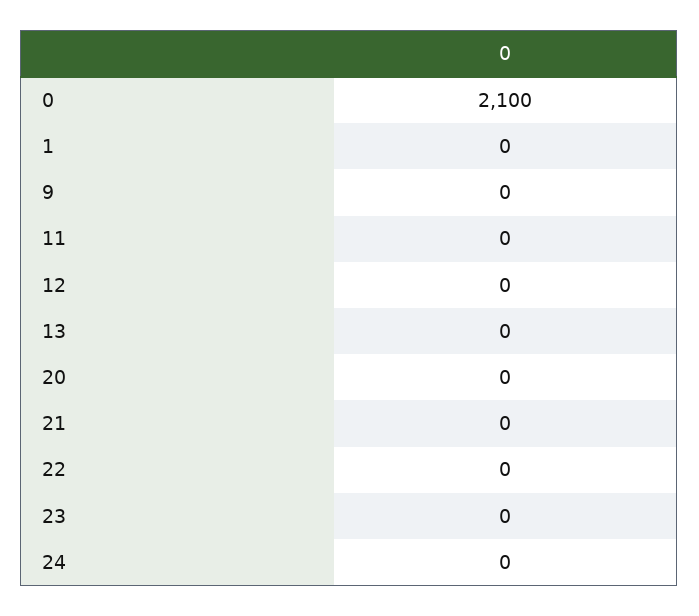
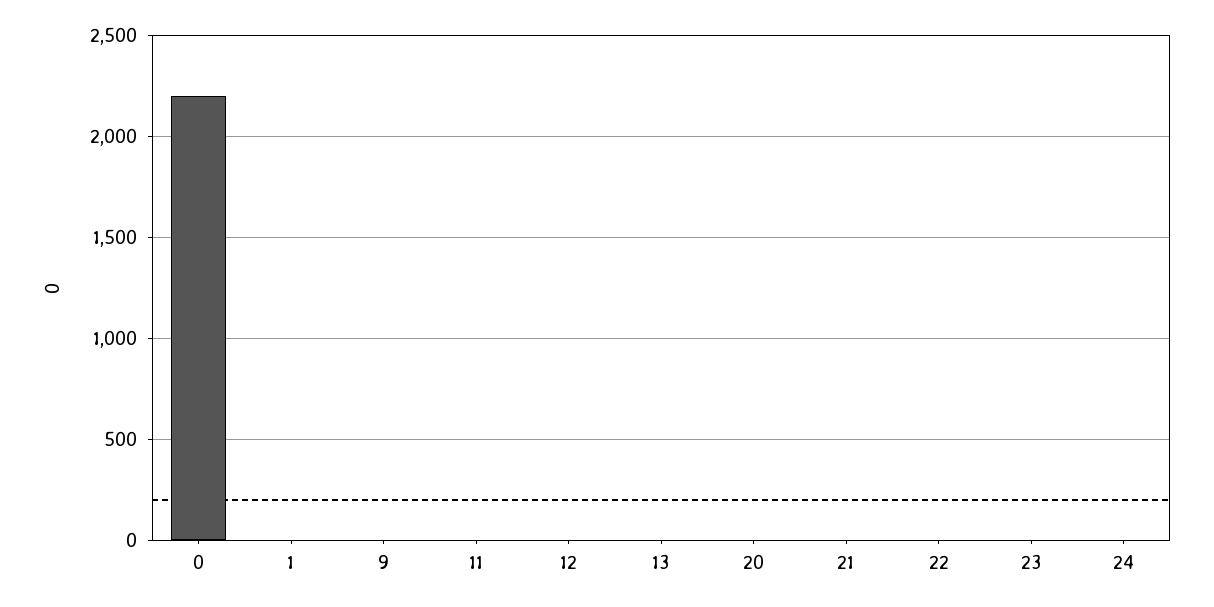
0: 2100 -> 2200

